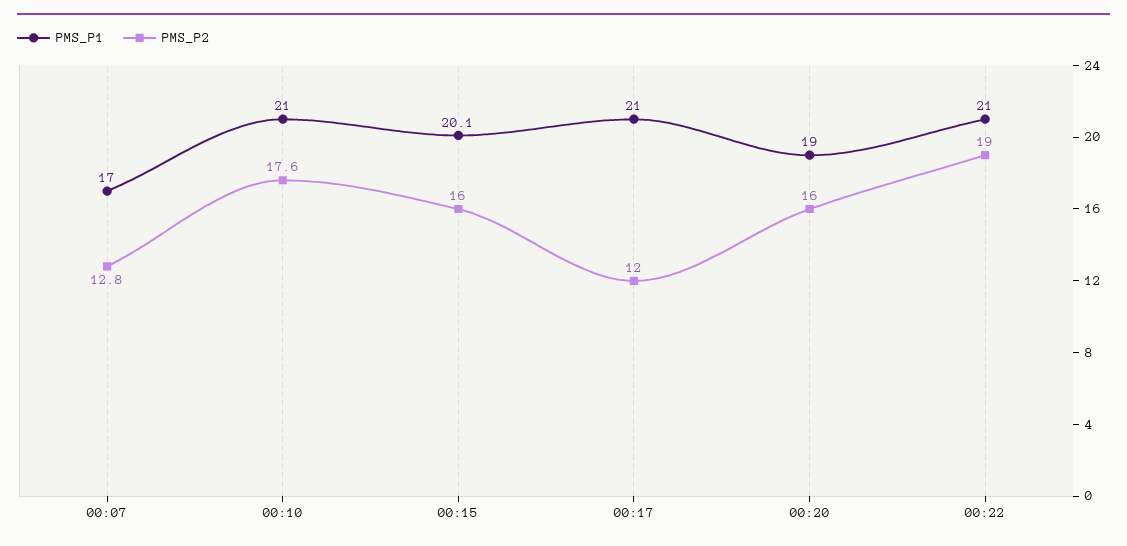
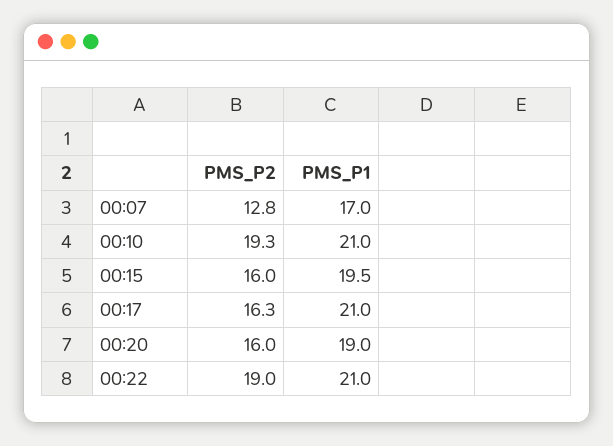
PMS_P2, 00:10: 17.6 -> 19.3
PMS_P1, 00:15: 20.1 -> 19.5
PMS_P2, 00:17: 12 -> 16.3

